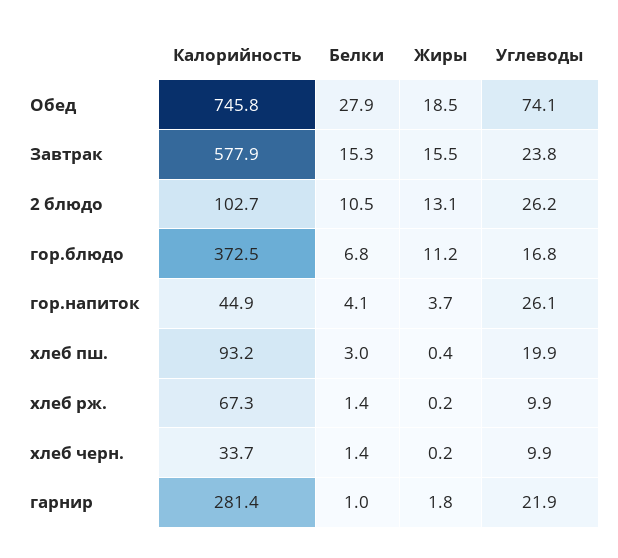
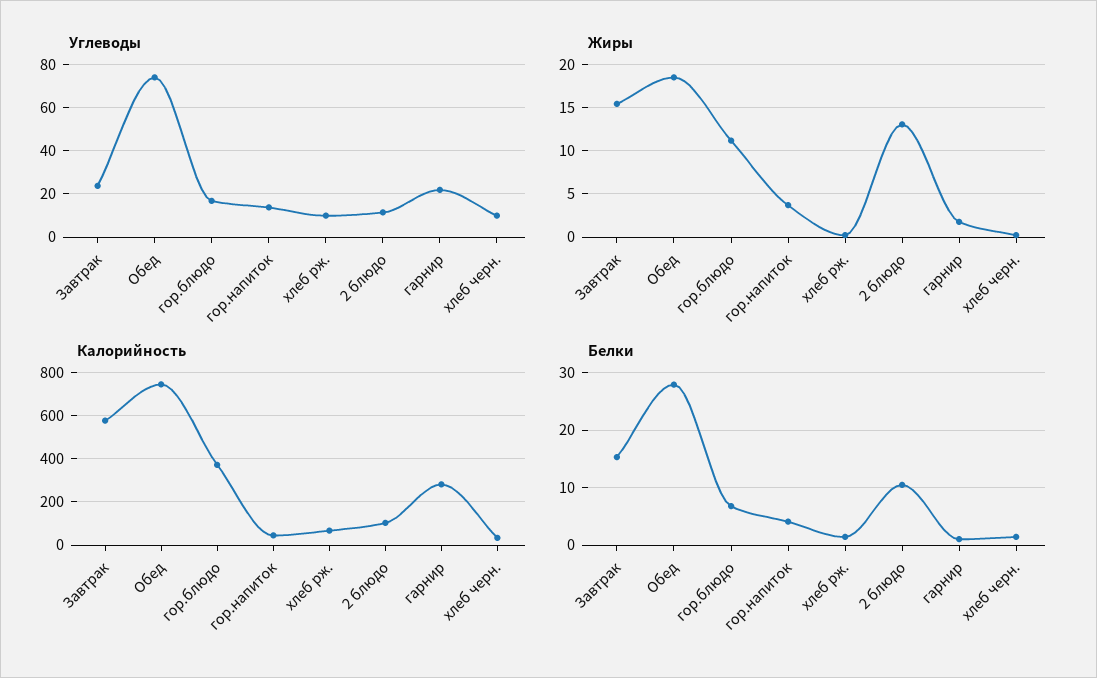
Углеводы, 2 блюдо: 26.2 -> 10
Углеводы, гор.напиток: 26.1 -> 15
Калорийность, хлеб пш.: 93.2 -> none
Белки, хлеб пш.: 3 -> none
Жиры, хлеб пш.: 0.4 -> none
Углеводы, хлеб пш.: 19.9 -> none

